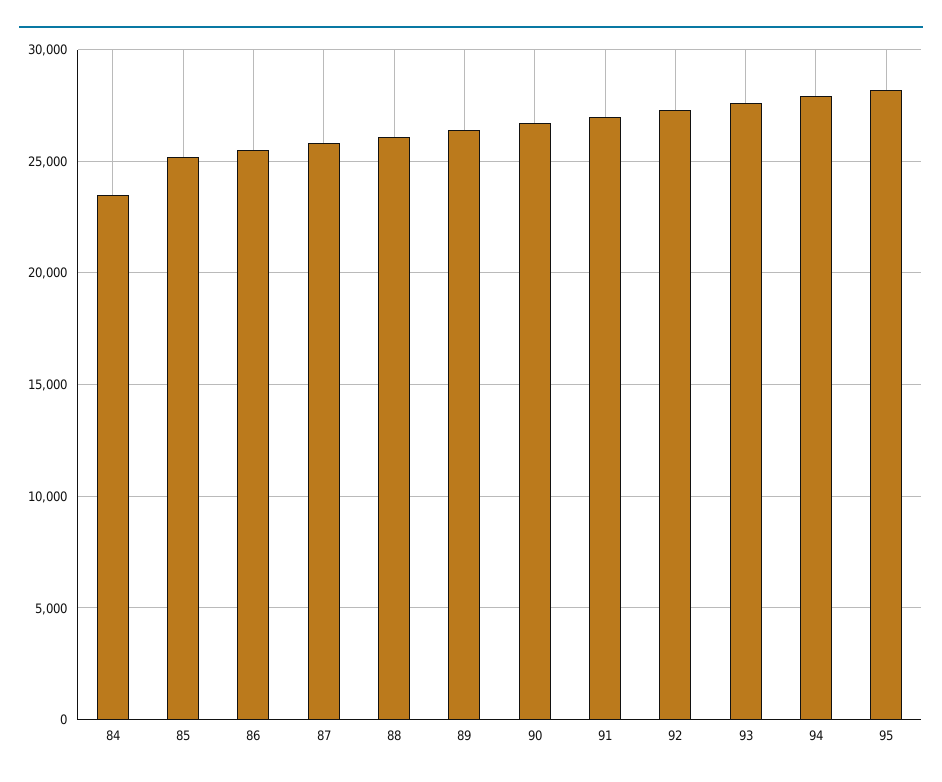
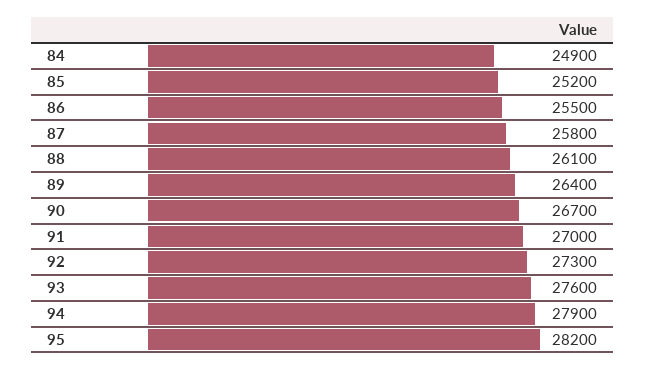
84: 23500 -> 24900

